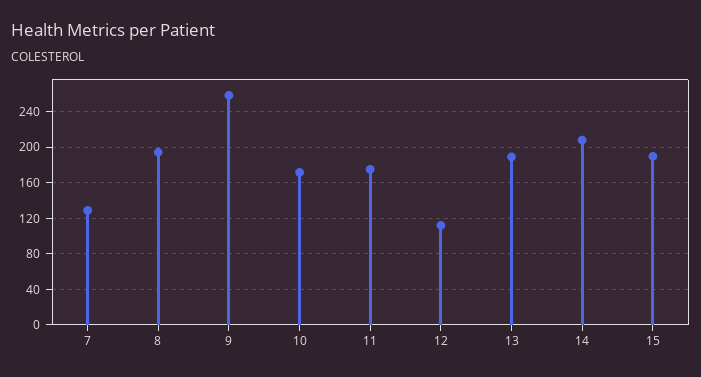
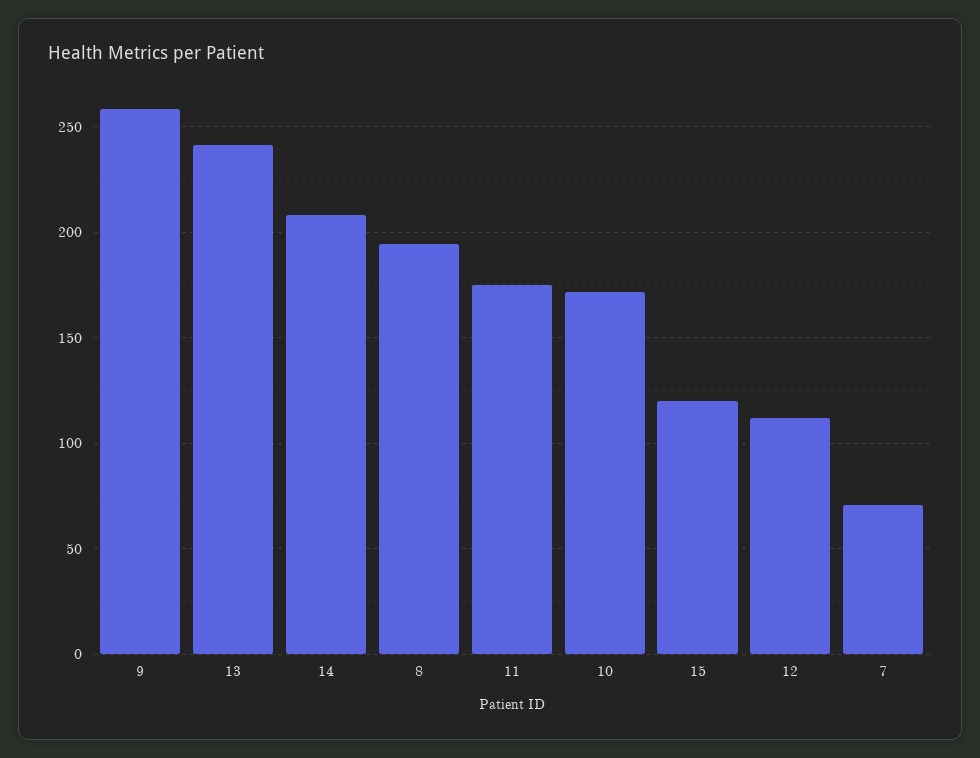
7: 130 -> 70
13: 190 -> 240
15: 190 -> 120

